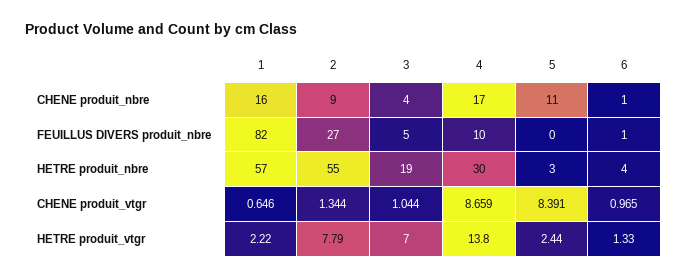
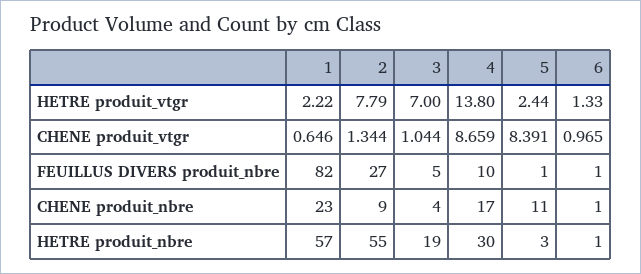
1, CHENE produit_nbre: 16 -> 23
5, FEUILLUS DIVERS produit_nbre: 0 -> 1
6, HETRE produit_nbre: 4 -> 1

